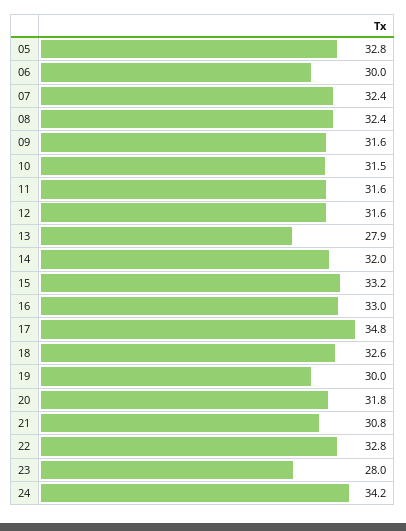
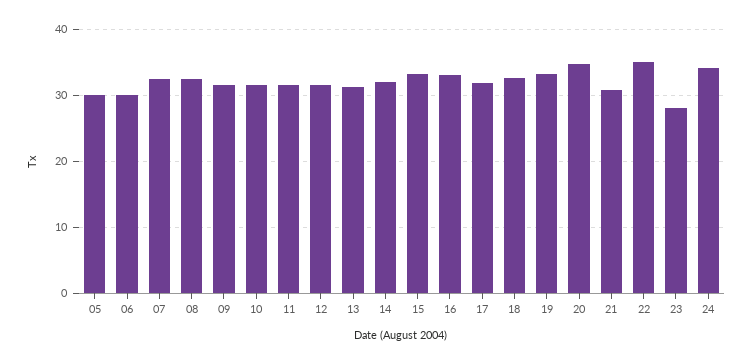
05: 32.8 -> 30
13: 27.9 -> 31
17: 34.8 -> 32
19: 30 -> 33
20: 31.8 -> 35
22: 32.8 -> 35

